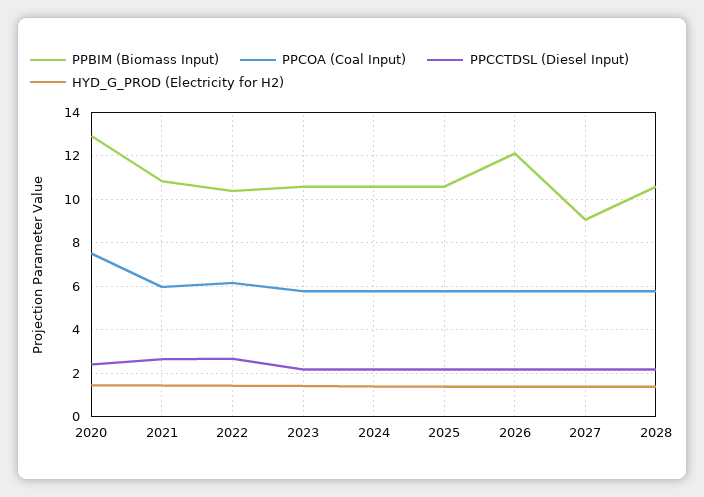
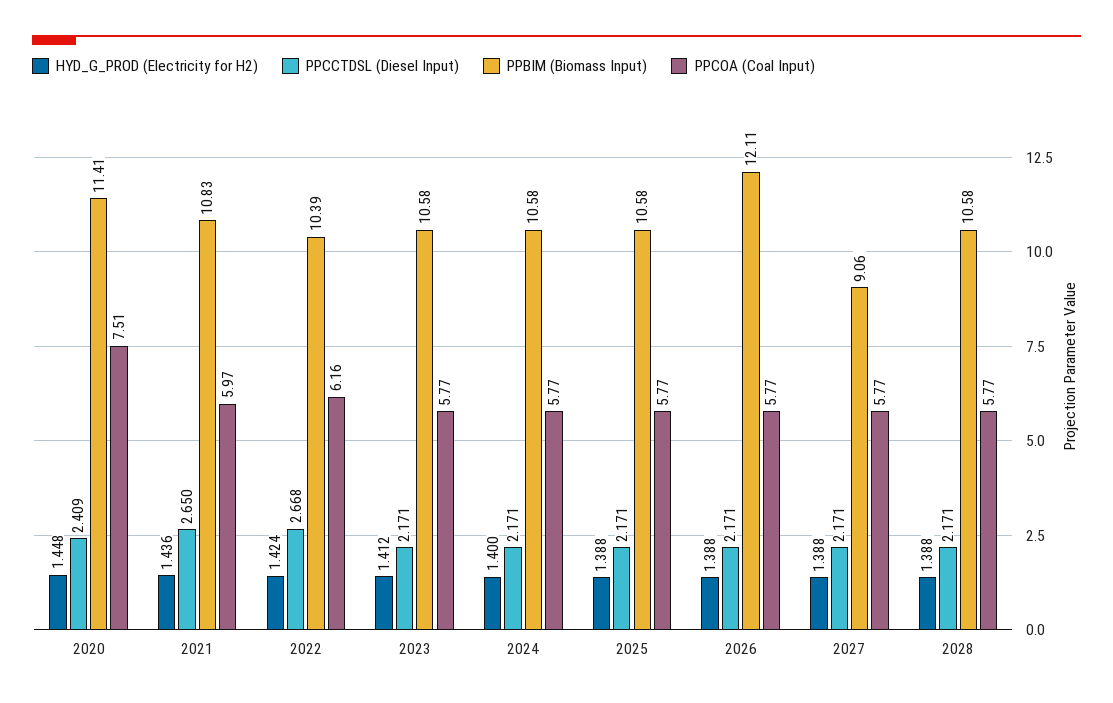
PPBIM (Biomass Input), 2020: 13 -> 11.41

